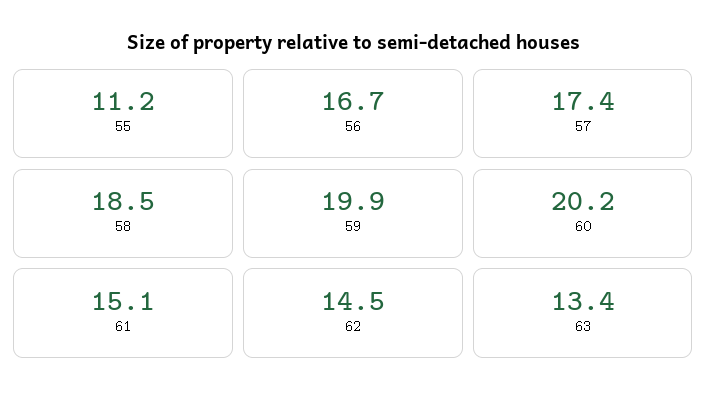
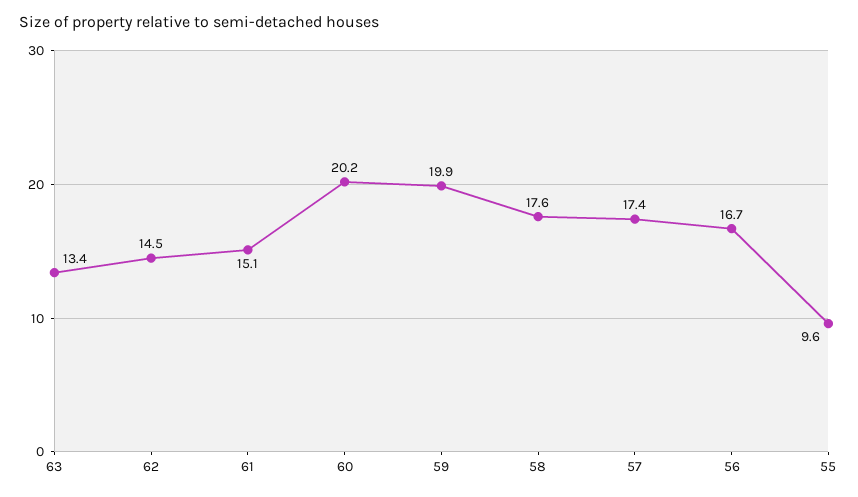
55: 11.2 -> 9.6
58: 18.5 -> 17.6

